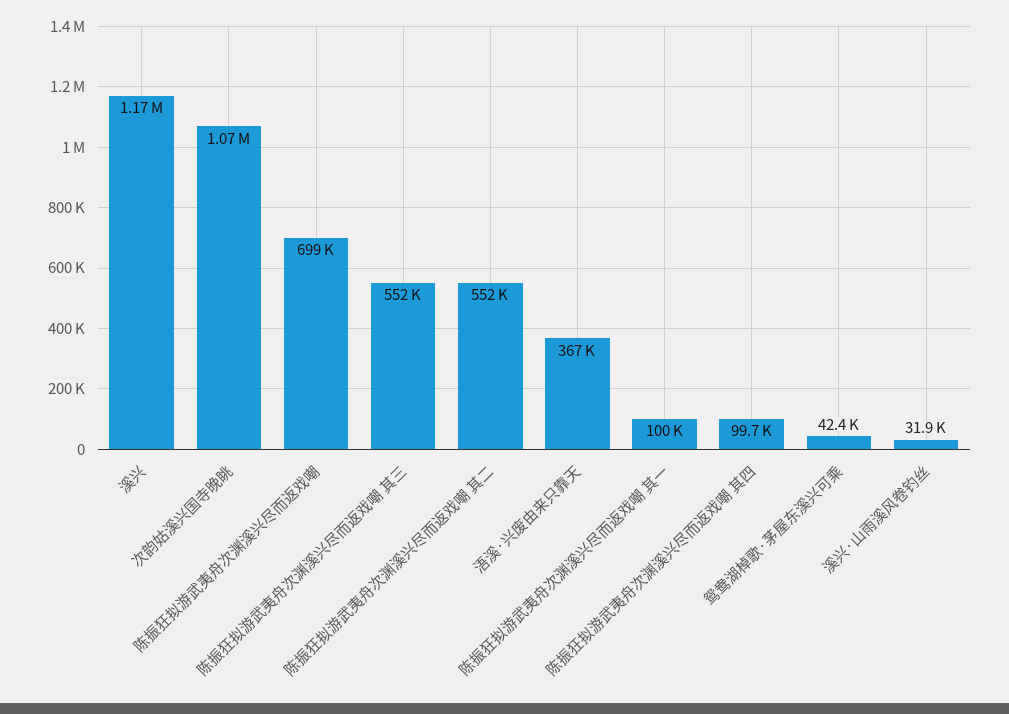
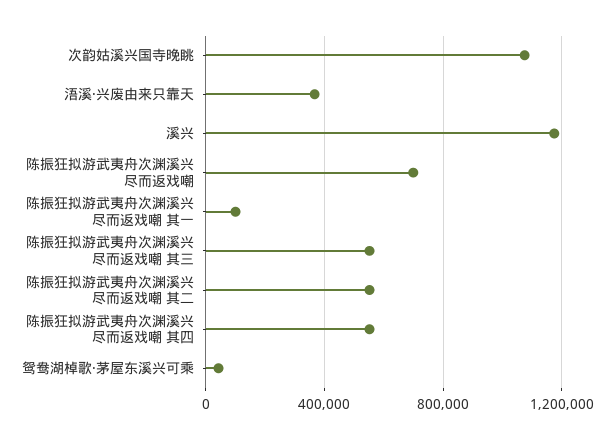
陈振狂拟游武夷舟次渊溪兴尽而返戏嘲 其四: 99700 -> 550000
溪兴·山雨溪风卷钓丝: 31900 -> none

